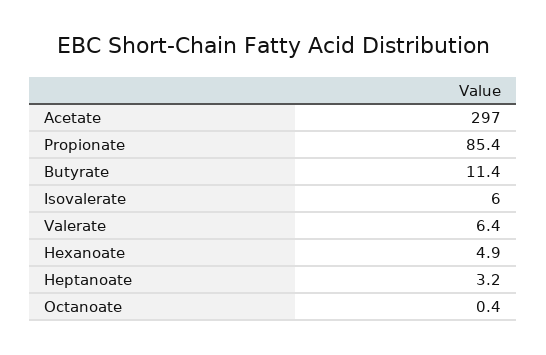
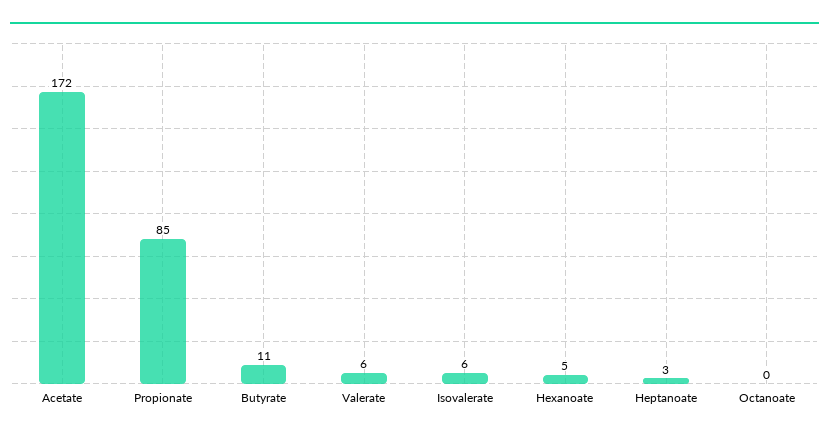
Acetate: 297 -> 172

